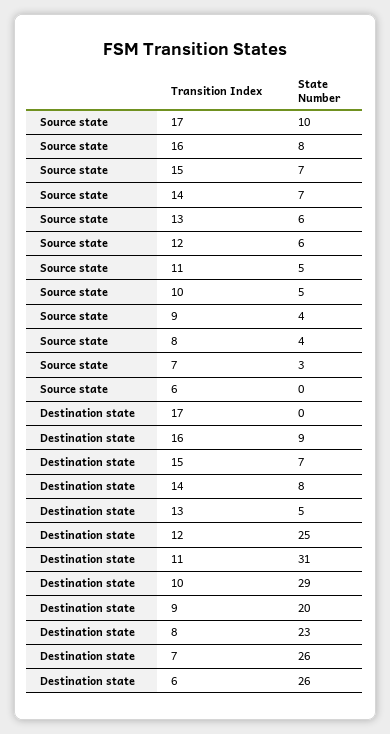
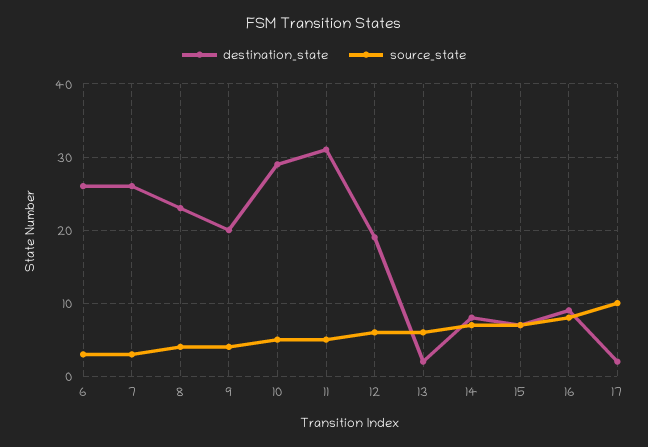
Source state, 6: 0 -> 3
Destination state, 17: 0 -> 2
Destination state, 13: 5 -> 2
Destination state, 12: 25 -> 19

